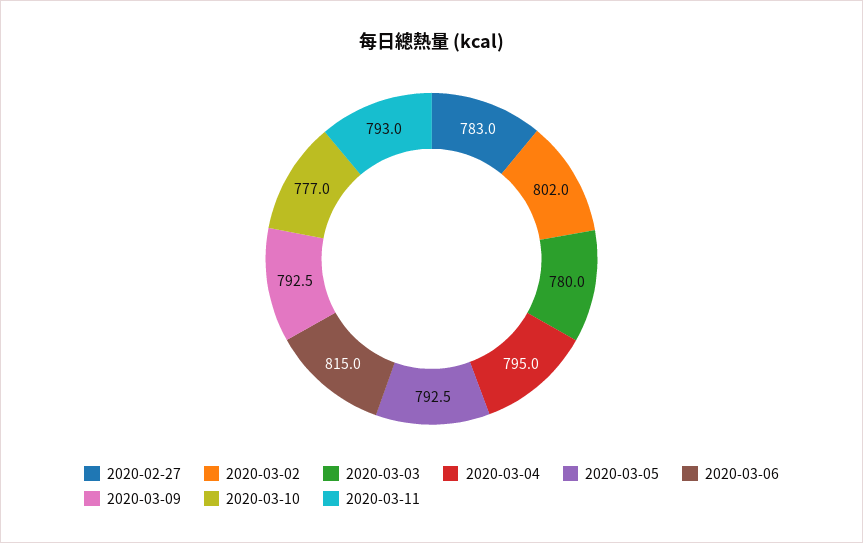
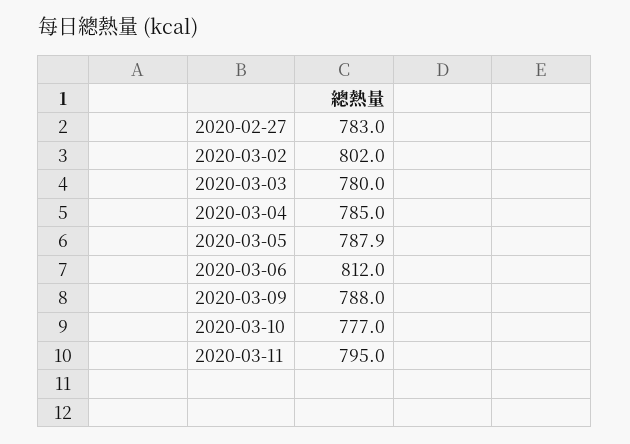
2020-03-04: 795 -> 785
2020-03-05: 792.5 -> 787.9
2020-03-06: 815 -> 812
2020-03-09: 792.5 -> 788
2020-03-11: 793 -> 795

